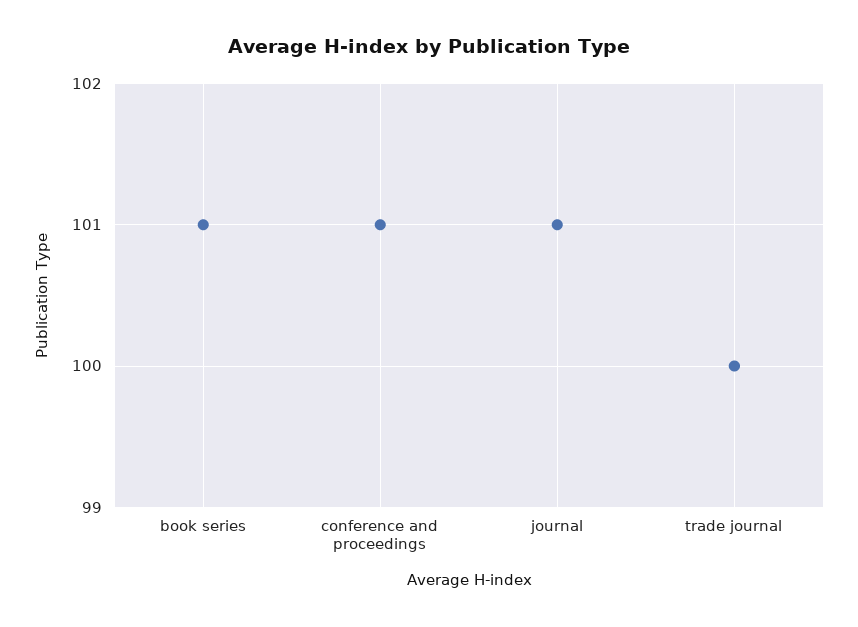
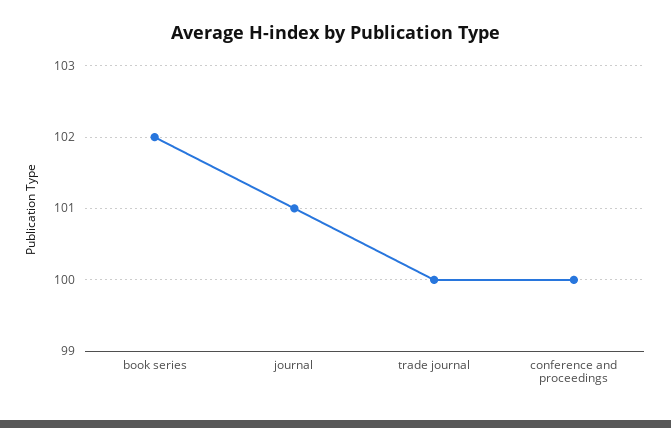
book series: 101 -> 102
conference and proceedings: 101 -> 100

